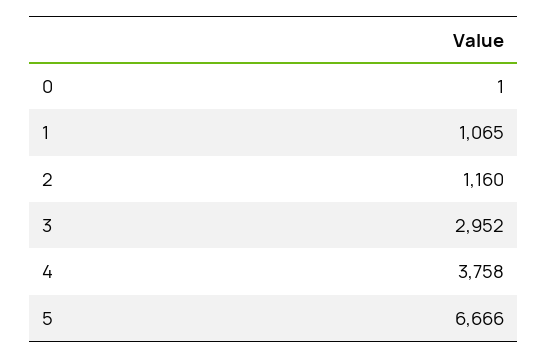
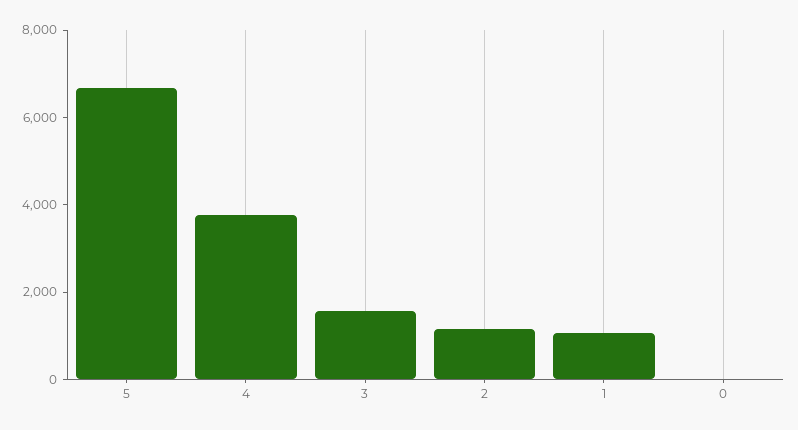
3: 2952 -> 1500

